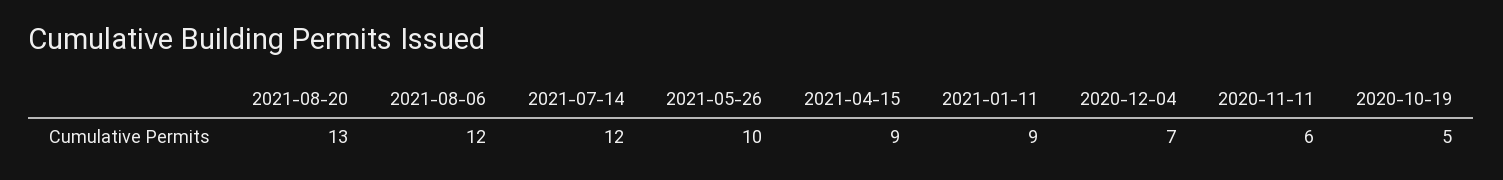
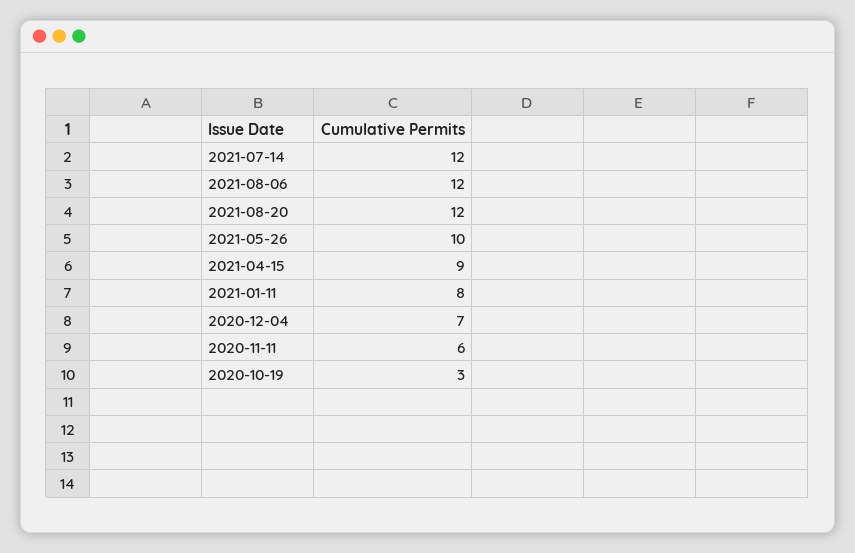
2021-08-20: 13 -> 12
2021-01-11: 9 -> 8
2020-10-19: 5 -> 3

